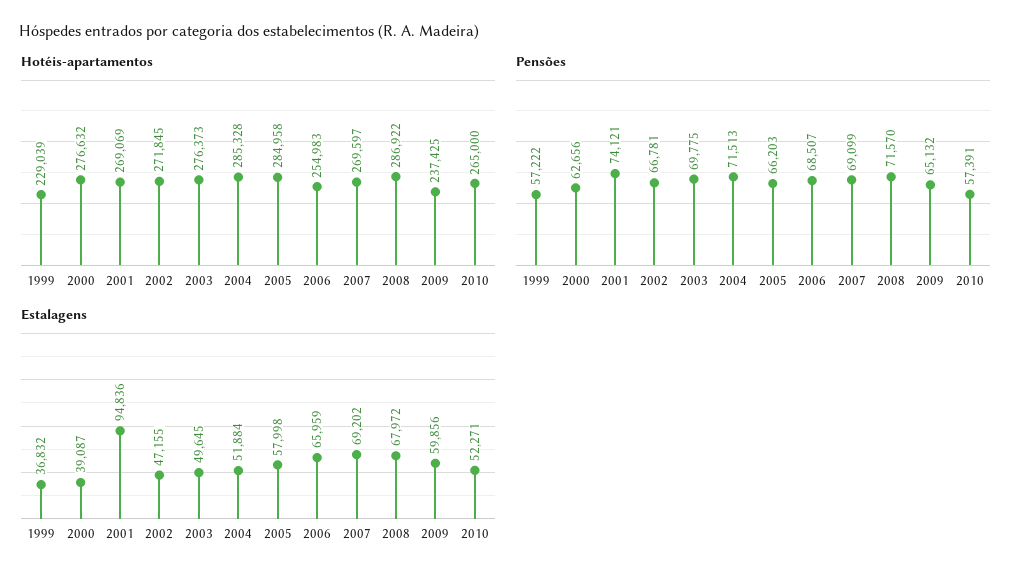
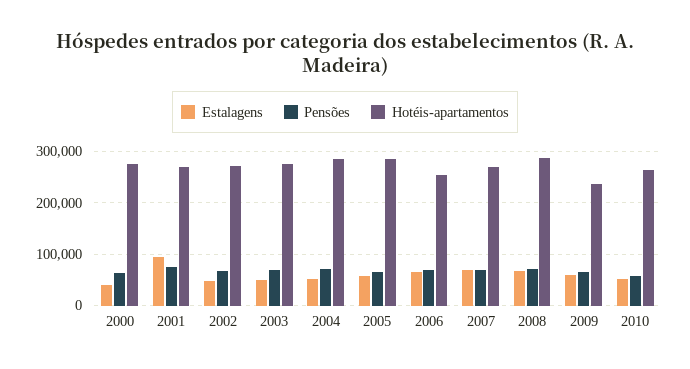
Hotéis-apartamentos, 1999: 229039 -> none
Pensões, 1999: 57222 -> none
Estalagens, 1999: 36832 -> none

